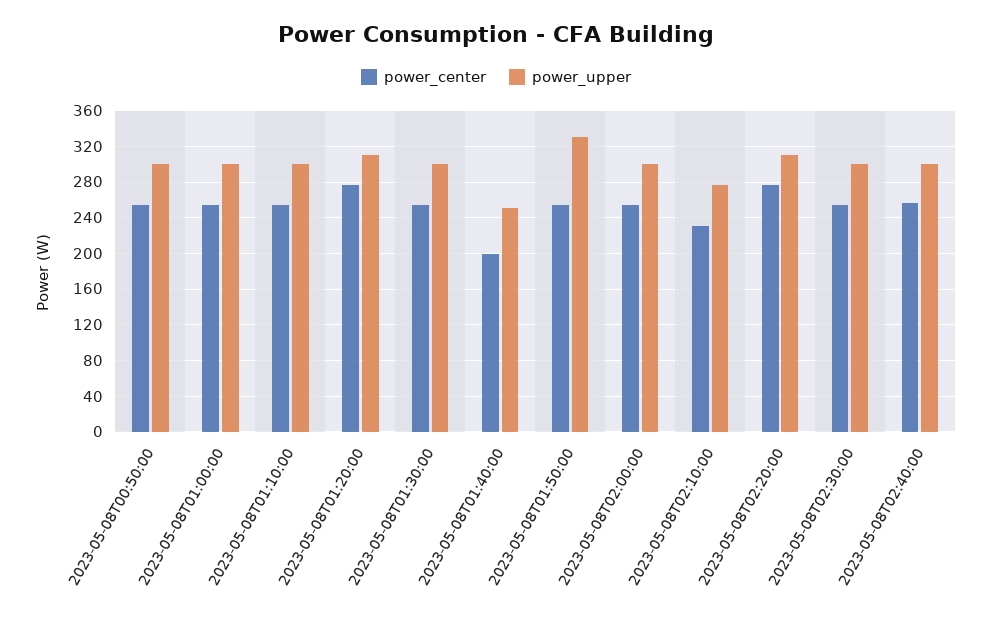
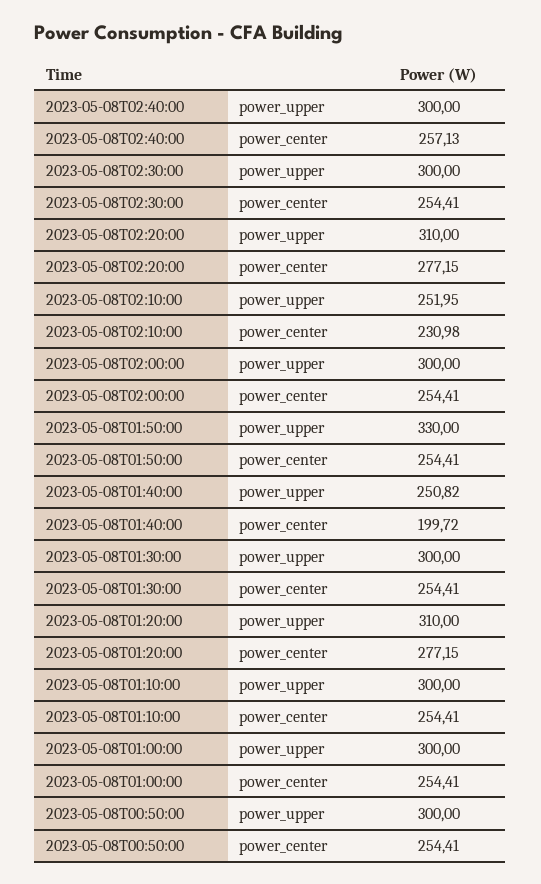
power_upper, 2023-05-08T02:10:00: 280 -> 251.95

